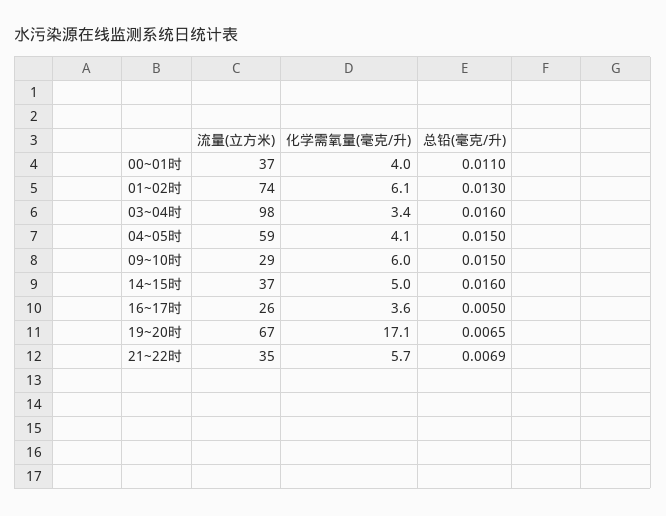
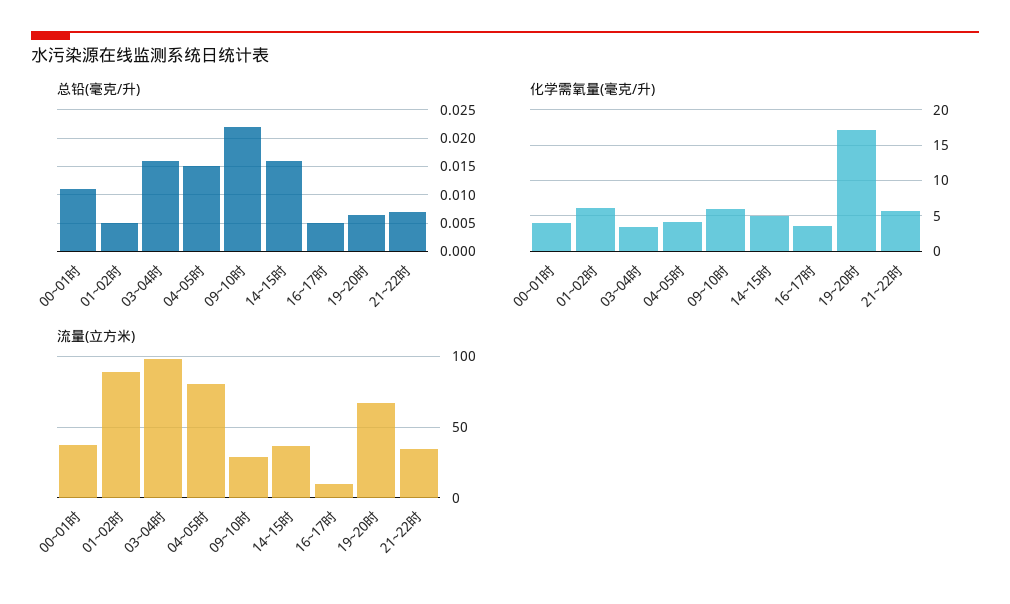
流量(立方米), 01~02时: 74 -> 90
总铅(毫克/升), 01~02时: 0.013 -> 0.005
流量(立方米), 04~05时: 59 -> 80
总铅(毫克/升), 09~10时: 0.015 -> 0.0225
流量(立方米), 16~17时: 26 -> 10

